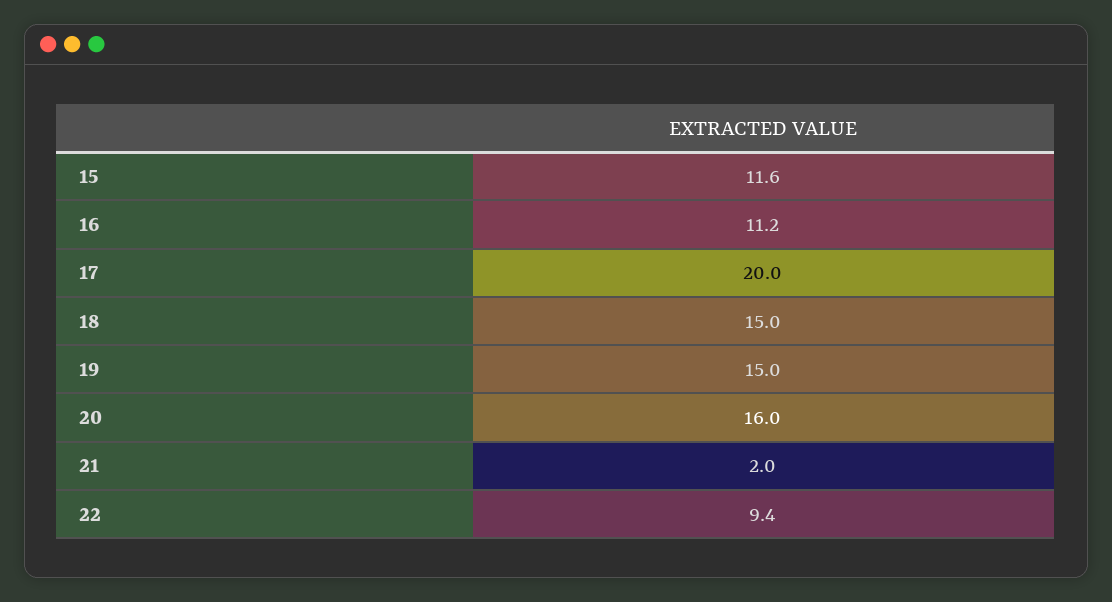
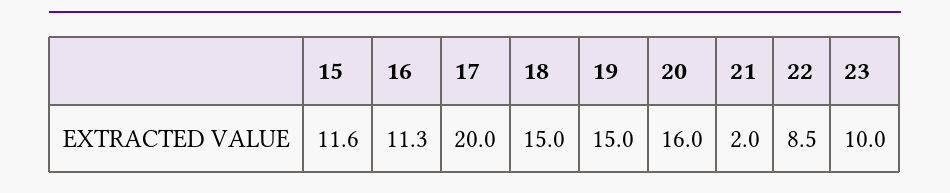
16: 11.2 -> 11.3
22: 9.4 -> 8.5
23: none -> 10

